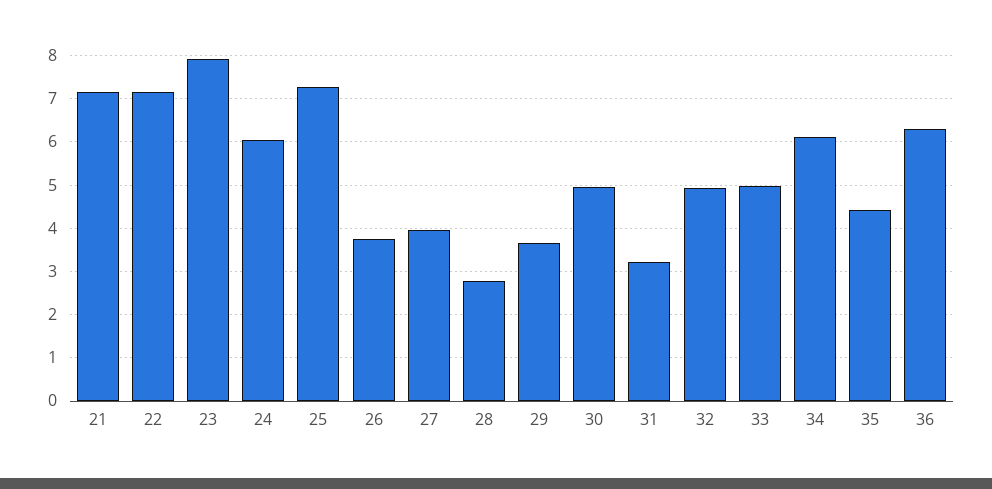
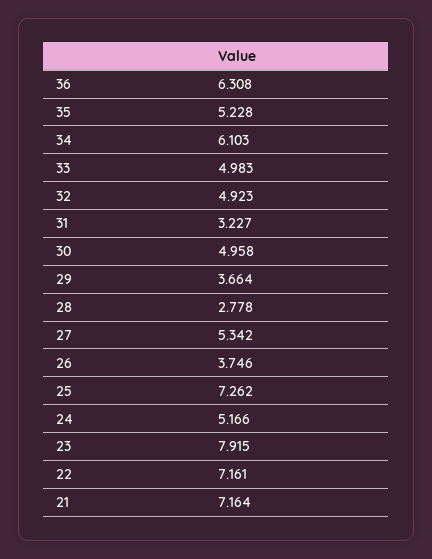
24: 6 -> 5.166
27: 4 -> 5.342
35: 4.4 -> 5.228

